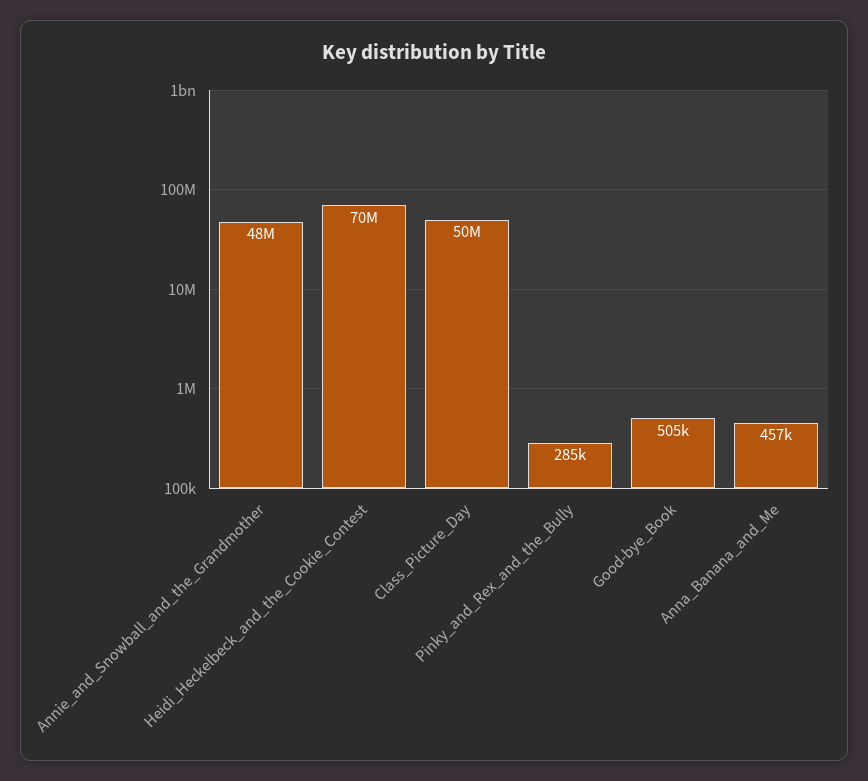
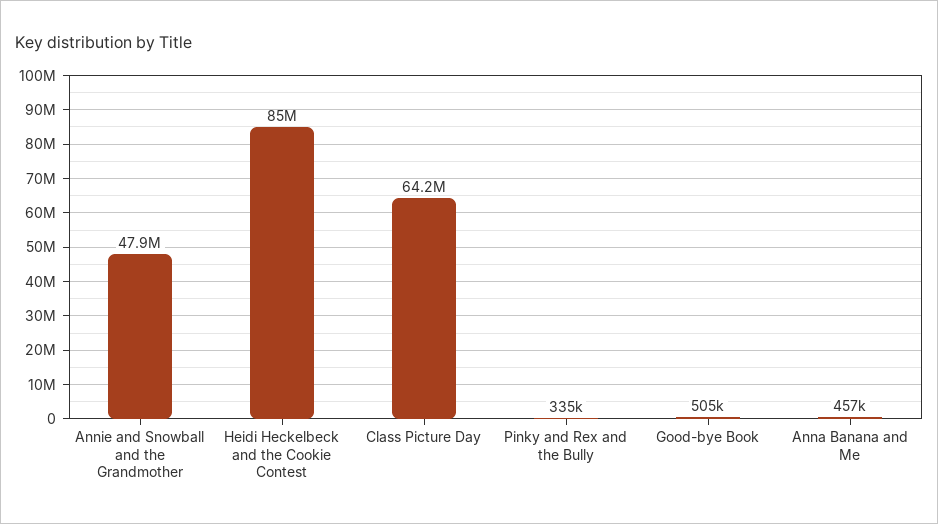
Heidi_Heckelbeck_and_the_Cookie_Contest: 70000000 -> 85000000
Class_Picture_Day: 50000000 -> 64200000
Pinky_and_Rex_and_the_Bully: 285000 -> 335000

